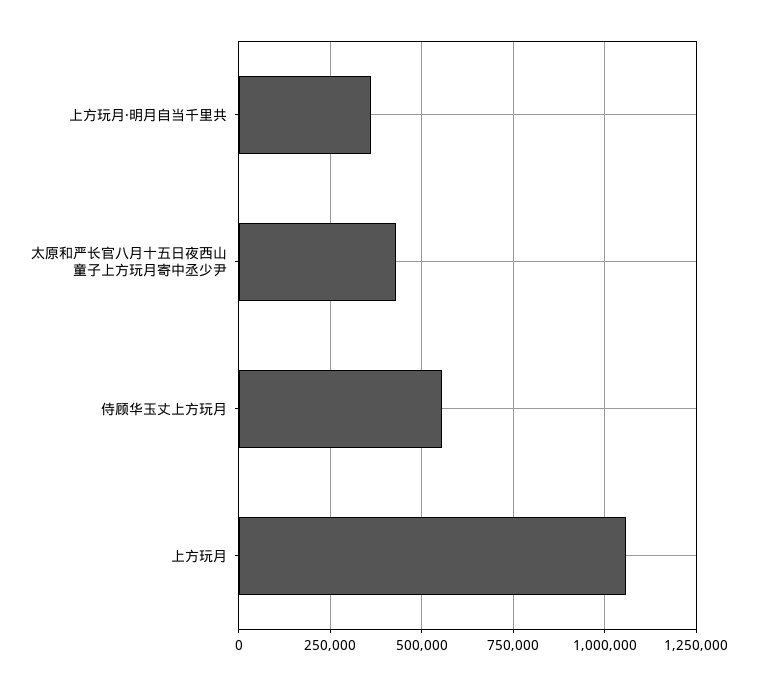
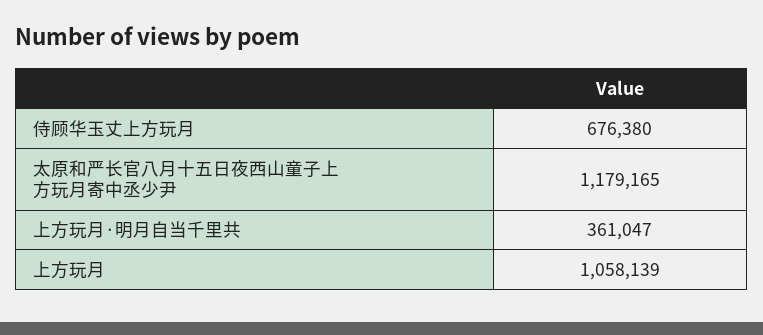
太原和严长官八月十五日夜西山童子上方玩月寄中丞少尹: 425000 -> 1179165
侍顾华玉丈上方玩月: 550000 -> 676380

